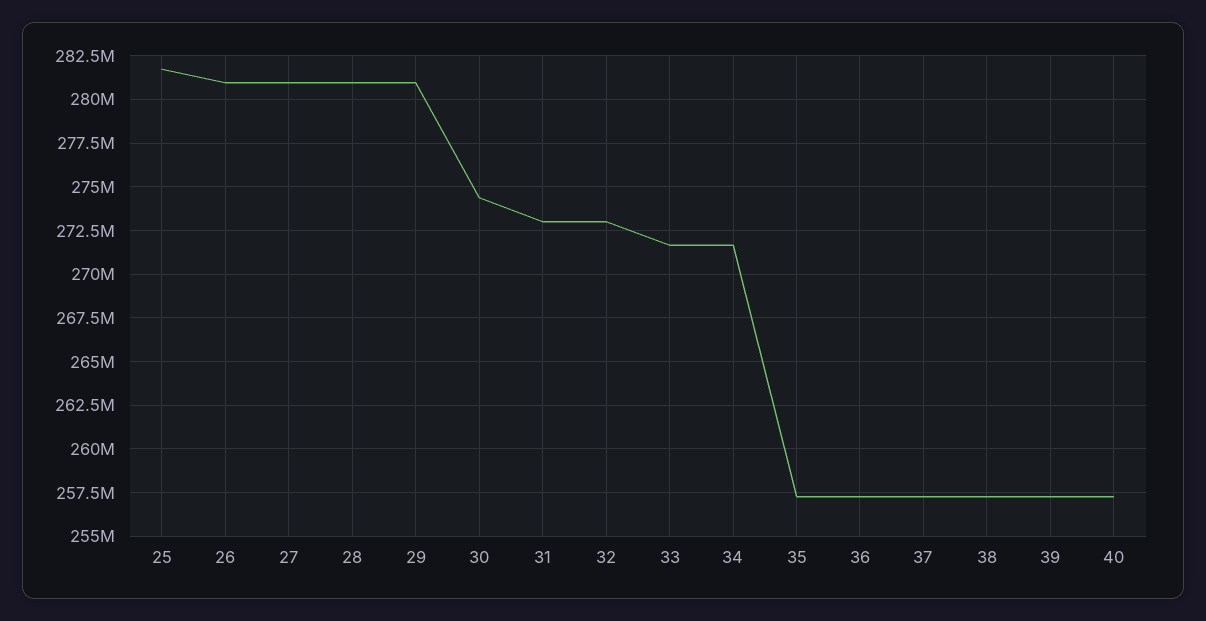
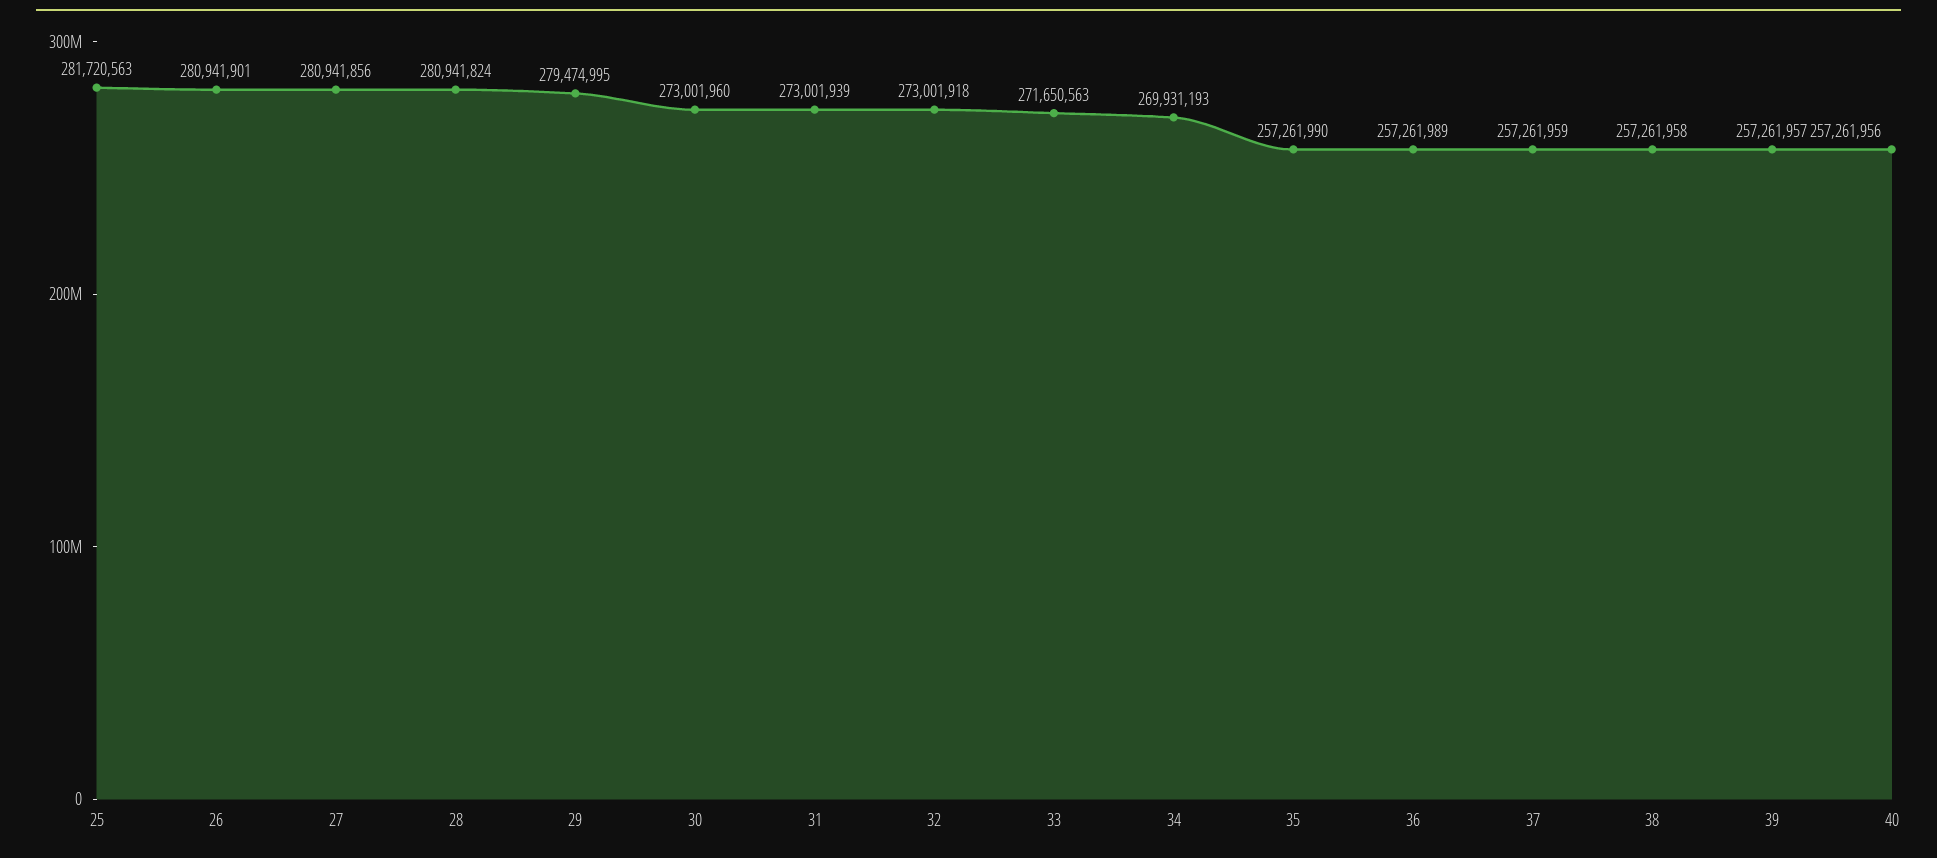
29: 281000000 -> 279474995
30: 274500000 -> 273001960
34: 271500000 -> 269931193

